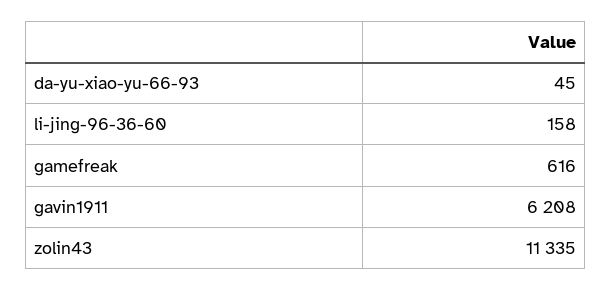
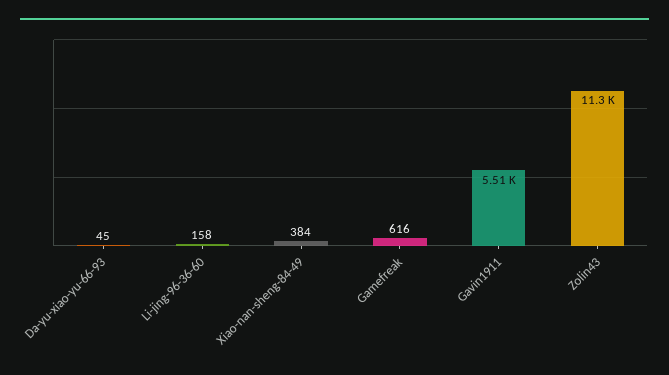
gavin1911: 6208 -> 5510
Xiao-nan-sheng-84-49: none -> 384

